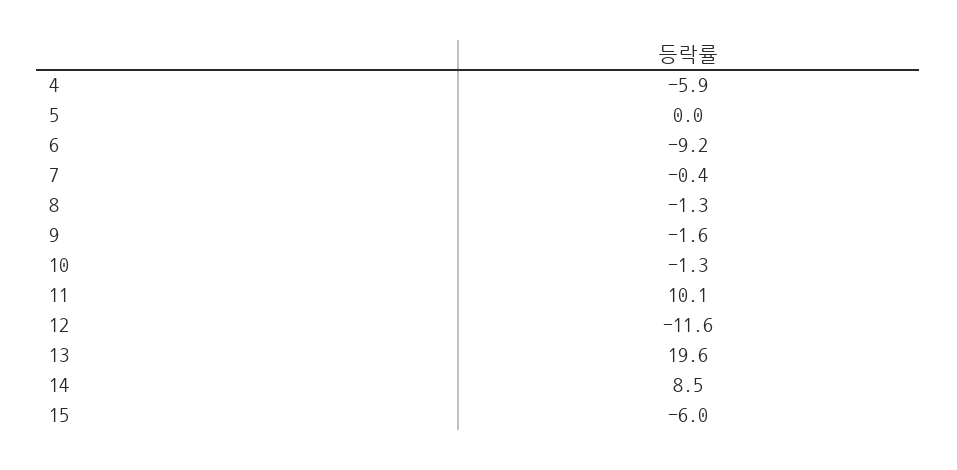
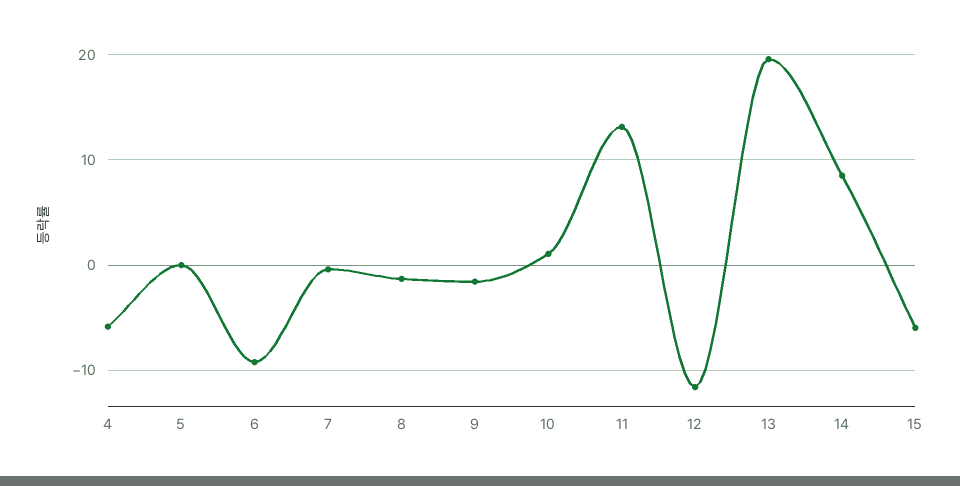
10: -1.3 -> 1
11: 10.1 -> 13

